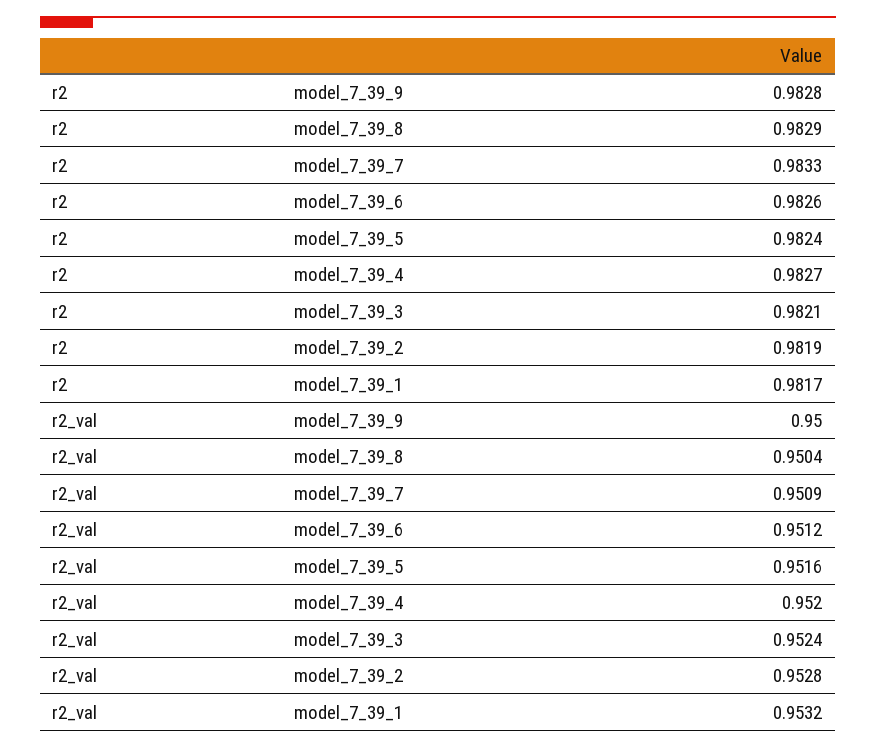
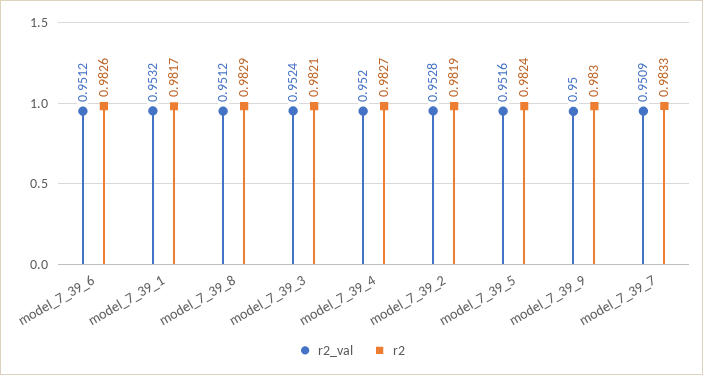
r2, model_7_39_9: 0.9828 -> 0.983
r2_val, model_7_39_8: 0.9504 -> 0.9512

